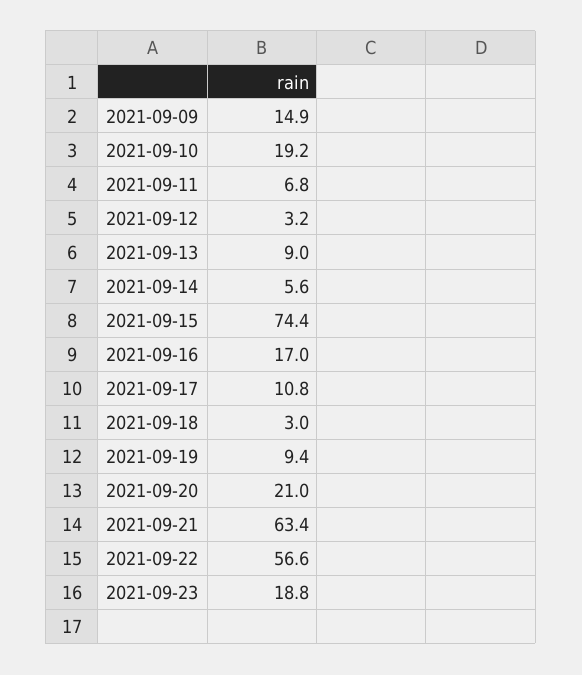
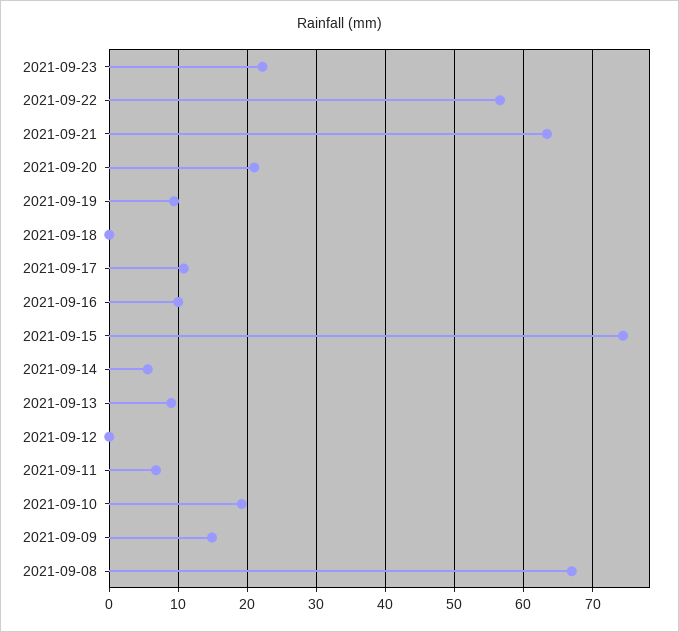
2021-09-12: 3.2 -> 0
2021-09-16: 17 -> 10
2021-09-18: 3 -> 0
2021-09-23: 18.8 -> 22
2021-09-08: none -> 67

